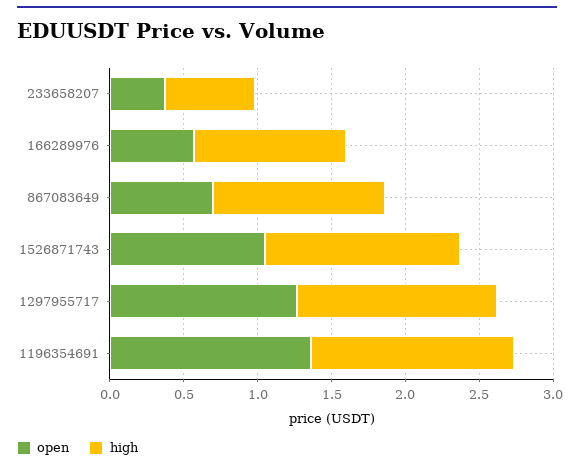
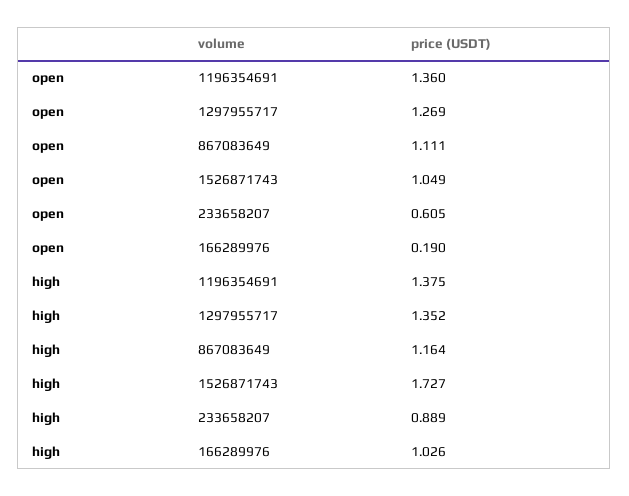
open, 233658207: 0.4 -> 0.605
high, 233658207: 0.6 -> 0.889
open, 166289976: 0.6 -> 0.19
open, 867083649: 0.7 -> 1.111
high, 1526871743: 1.3 -> 1.727

